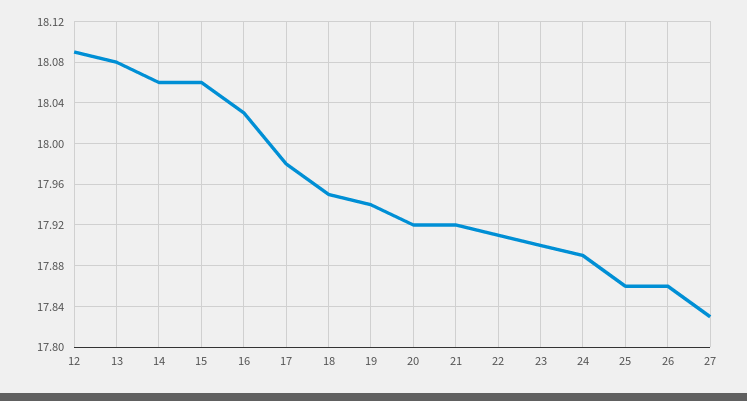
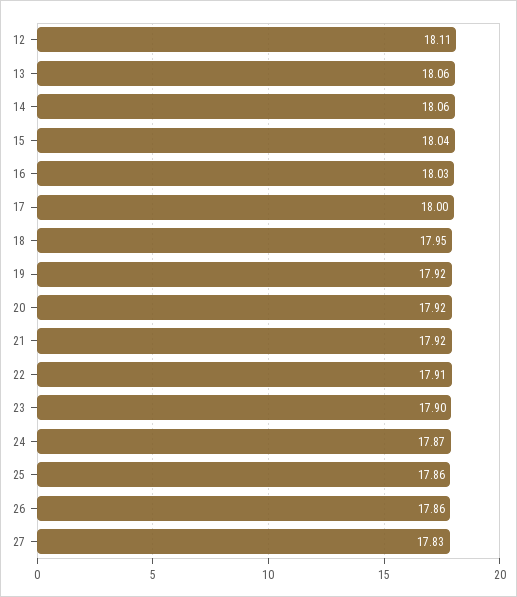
12: 18.09 -> 18.11
13: 18.08 -> 18.06
15: 18.06 -> 18.04
17: 17.98 -> 18
19: 17.94 -> 17.92
24: 17.89 -> 17.87

